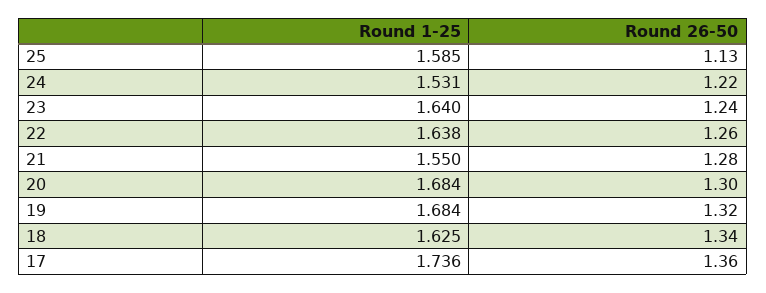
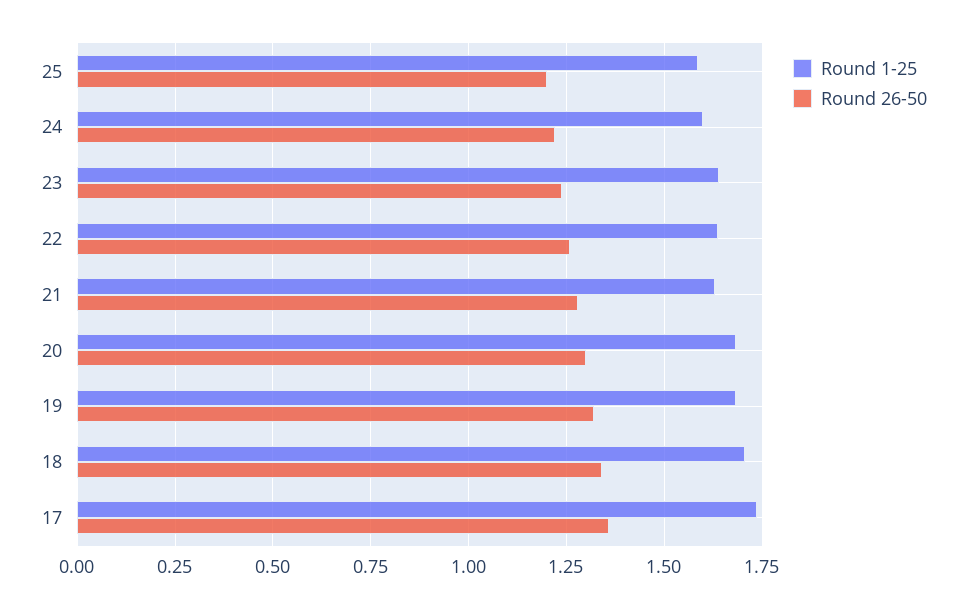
Round 26-50, 25: 1.13 -> 1.2
Round 1-25, 24: 1.531 -> 1.6
Round 1-25, 21: 1.55 -> 1.625
Round 1-25, 18: 1.625 -> 1.7

